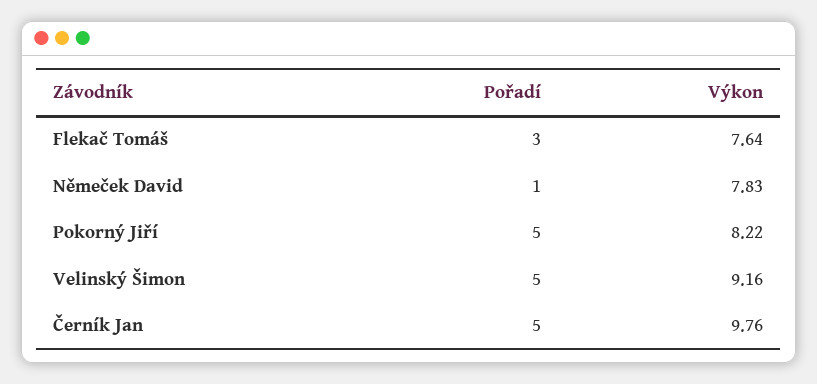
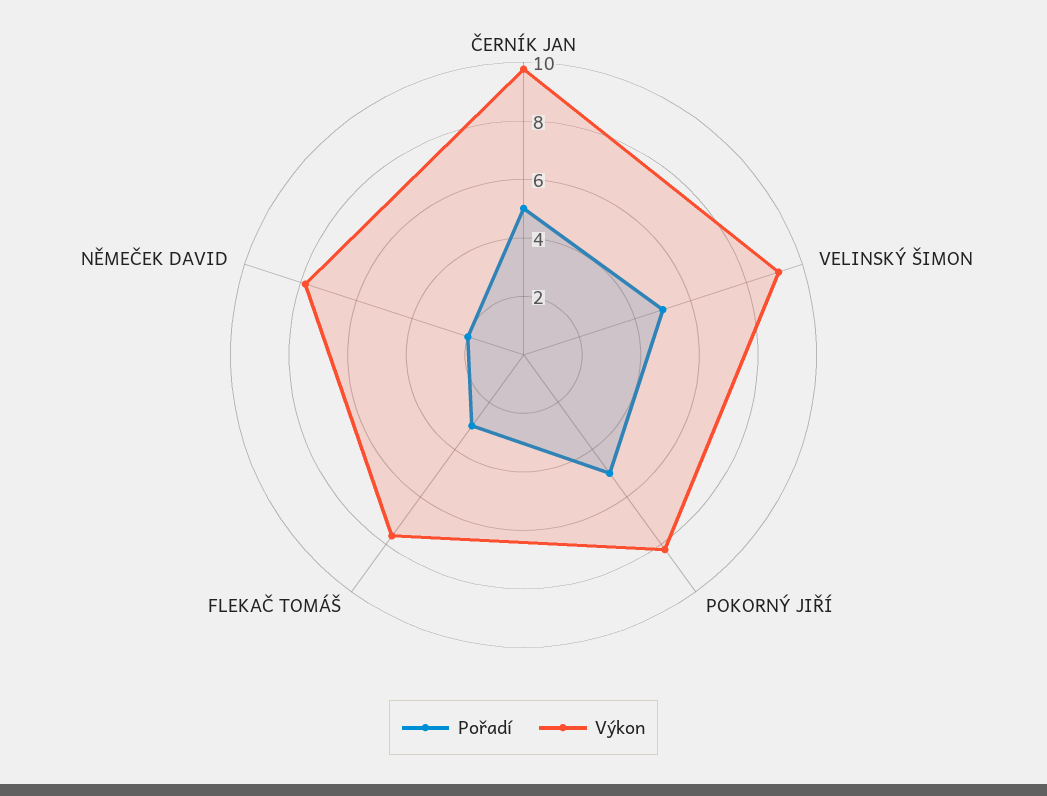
Pořadí, Němeček David: 1 -> 2

